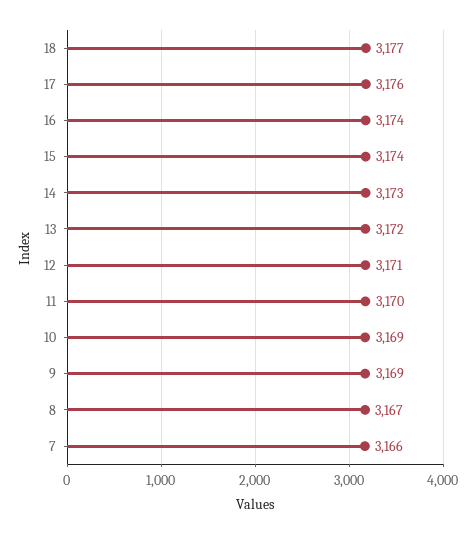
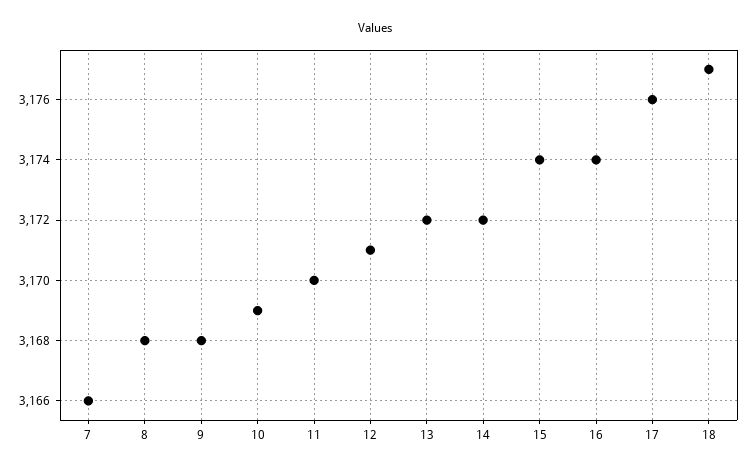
14: 3173 -> 3172
9: 3169 -> 3168
8: 3167 -> 3168

